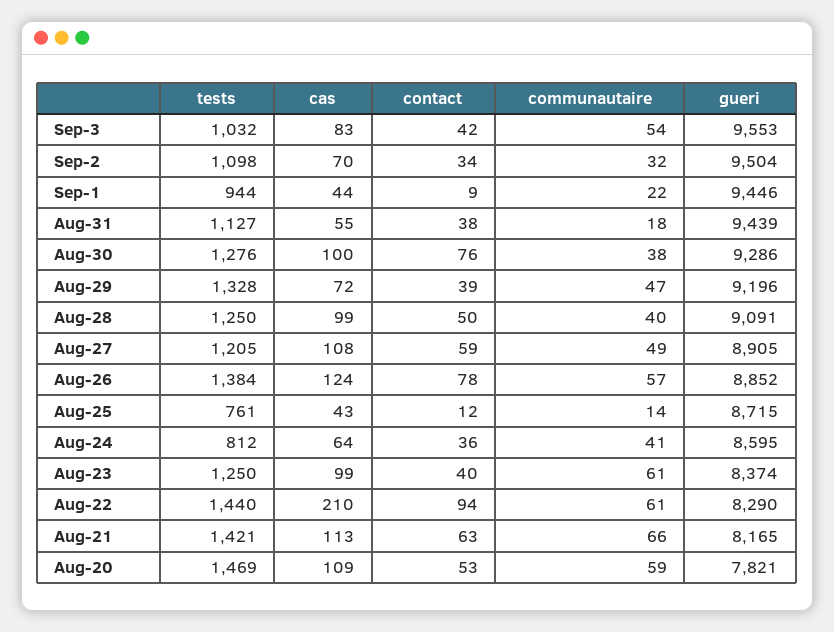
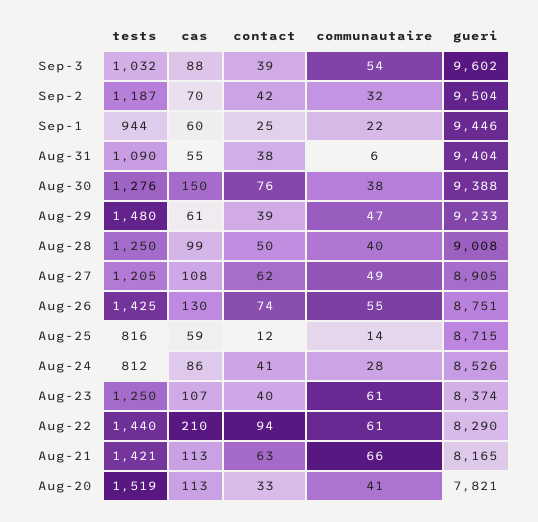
cas, Sep-3: 83 -> 88
contact, Sep-3: 42 -> 39
gueri, Sep-3: 9553 -> 9602
tests, Sep-2: 1098 -> 1187
contact, Sep-2: 34 -> 42
cas, Sep-1: 44 -> 60
contact, Sep-1: 9 -> 25
tests, Aug-31: 1127 -> 1090
communautaire, Aug-31: 18 -> 6
gueri, Aug-31: 9439 -> 9404
cas, Aug-30: 100 -> 150
gueri, Aug-30: 9286 -> 9388
tests, Aug-29: 1328 -> 1480
cas, Aug-29: 72 -> 61
gueri, Aug-29: 9196 -> 9233
gueri, Aug-28: 9091 -> 9008
contact, Aug-27: 59 -> 62
tests, Aug-26: 1384 -> 1425
cas, Aug-26: 124 -> 130
contact, Aug-26: 78 -> 74
communautaire, Aug-26: 57 -> 55
gueri, Aug-26: 8852 -> 8751
tests, Aug-25: 761 -> 816
cas, Aug-25: 43 -> 59
cas, Aug-24: 64 -> 86
contact, Aug-24: 36 -> 41
communautaire, Aug-24: 41 -> 28
gueri, Aug-24: 8595 -> 8526
cas, Aug-23: 99 -> 107
tests, Aug-20: 1469 -> 1519
cas, Aug-20: 109 -> 113
contact, Aug-20: 53 -> 33
communautaire, Aug-20: 59 -> 41

